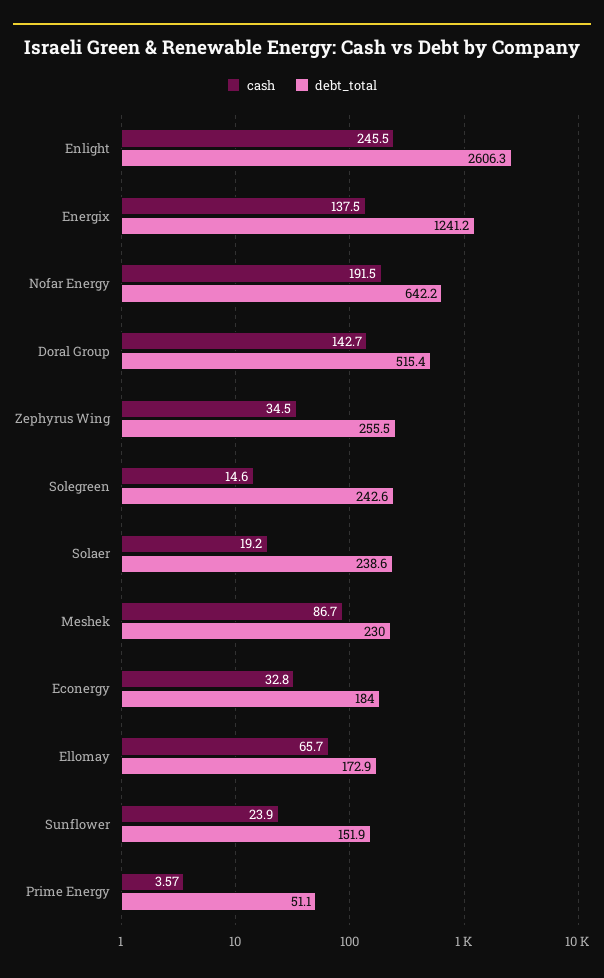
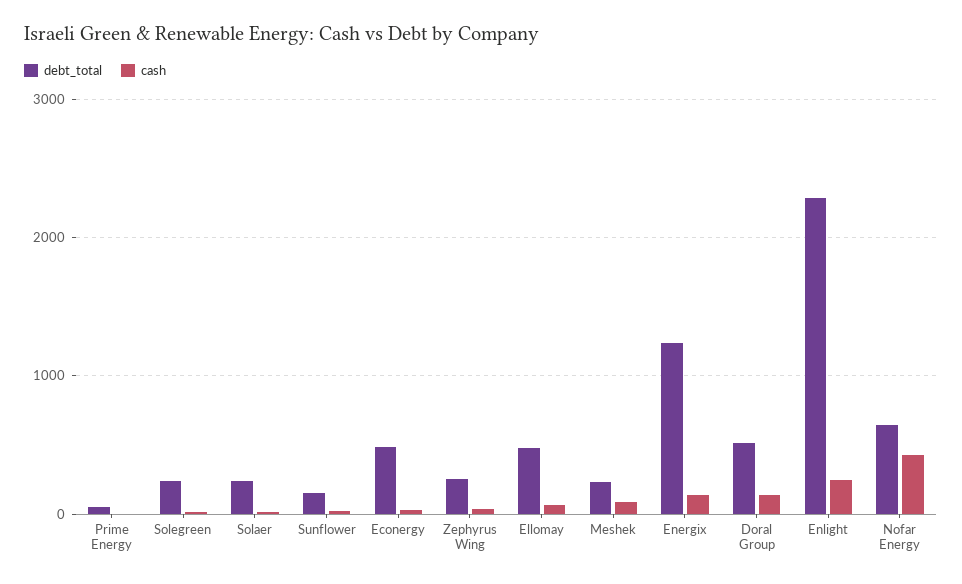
debt_total, Enlight: 2606.3 -> 2300
cash, Nofar Energy: 191.5 -> 400
debt_total, Econergy: 184 -> 500
debt_total, Ellomay: 172.9 -> 500

